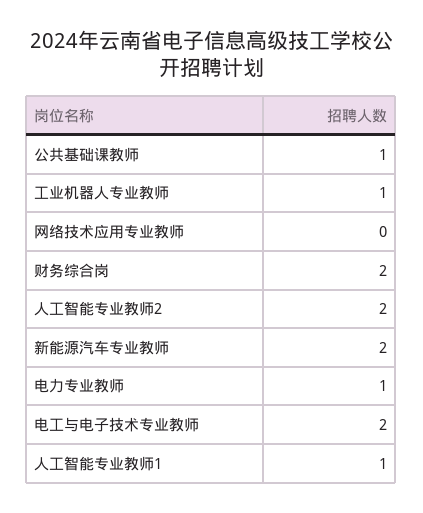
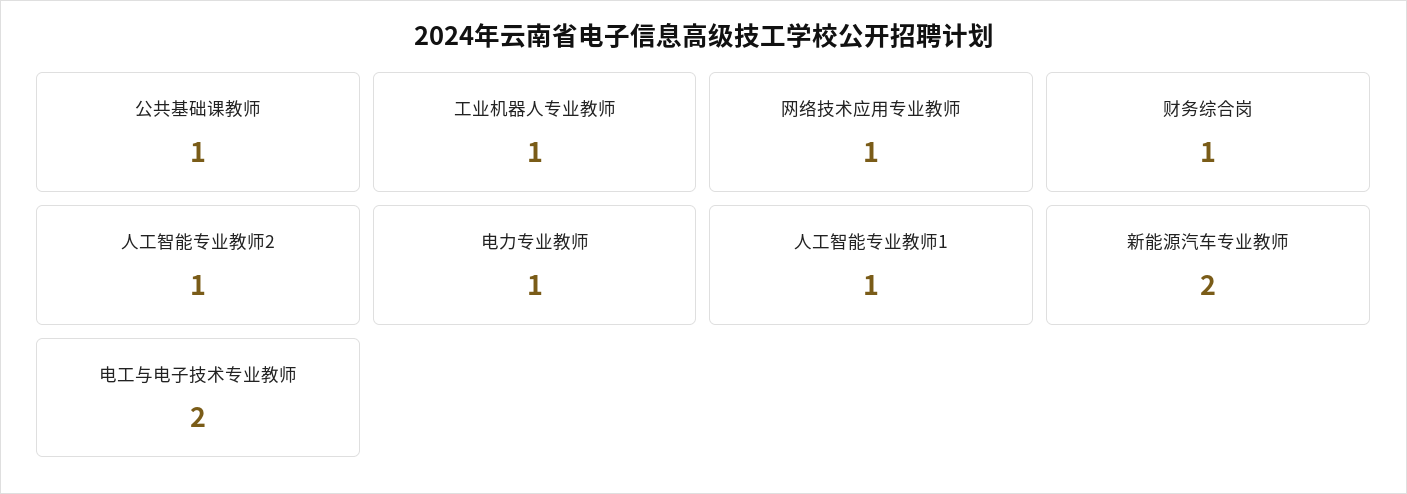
网络技术应用专业教师: 0 -> 1
财务综合岗: 2 -> 1
人工智能专业教师2: 2 -> 1

